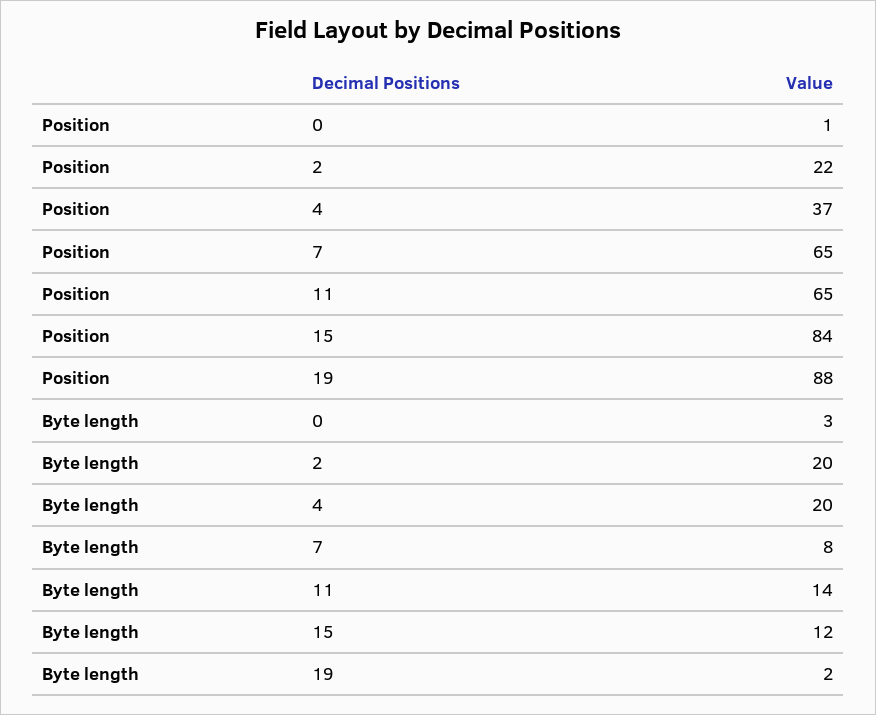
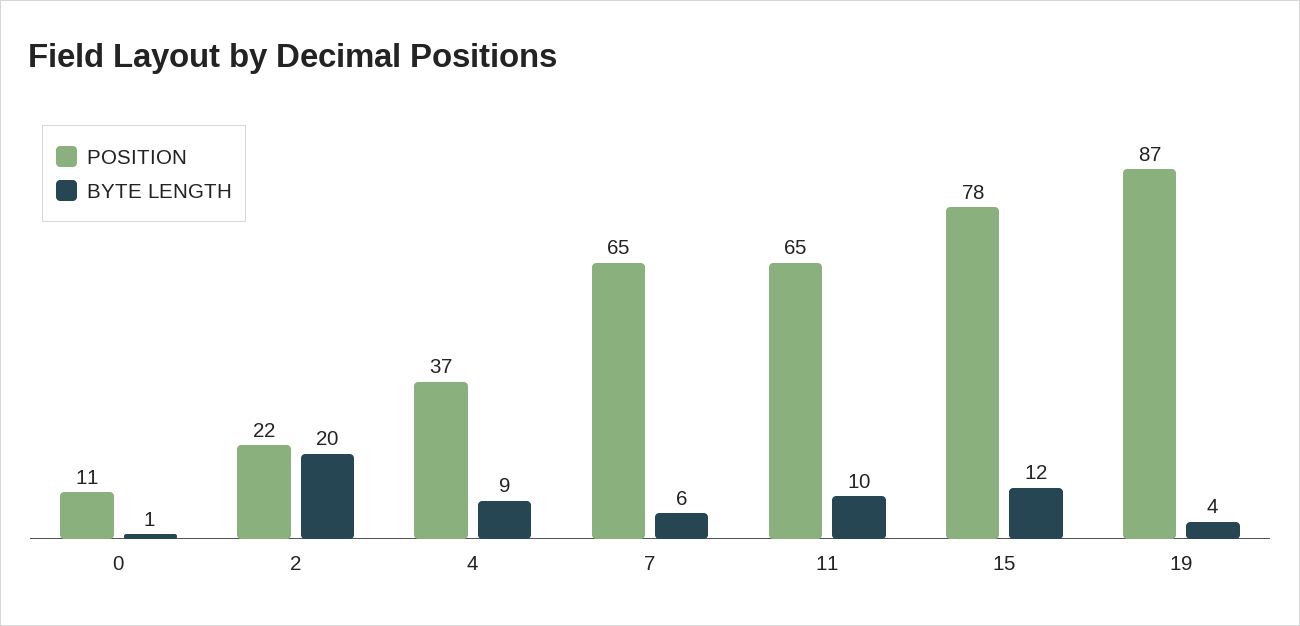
Position, 0: 1 -> 11
Position, 15: 84 -> 78
Position, 19: 88 -> 87
Byte length, 0: 3 -> 1
Byte length, 4: 20 -> 9
Byte length, 7: 8 -> 6
Byte length, 11: 14 -> 10
Byte length, 19: 2 -> 4

